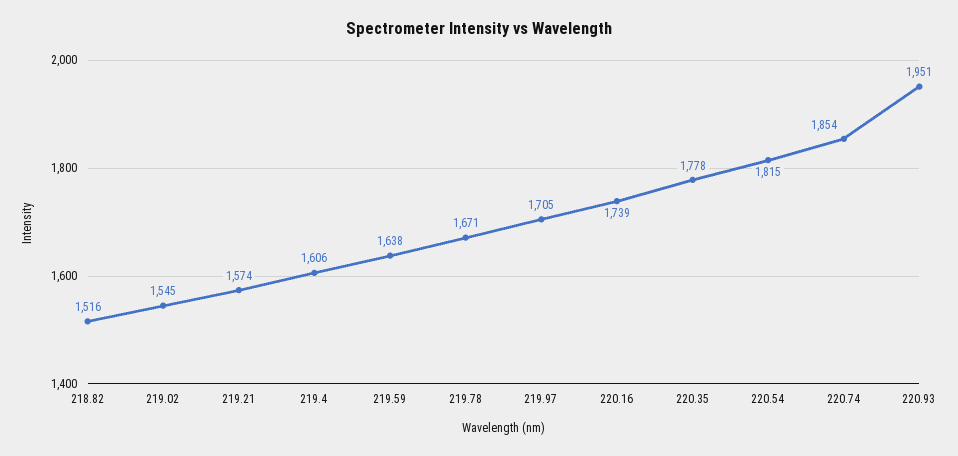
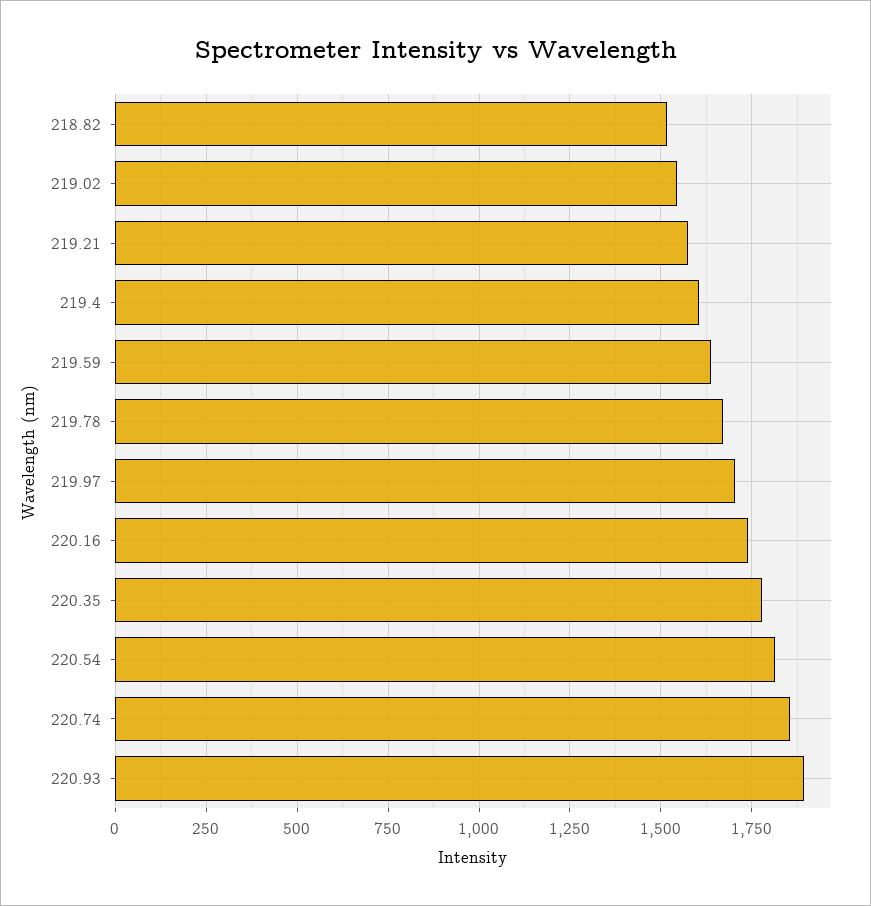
220.93: 1951 -> 1900

